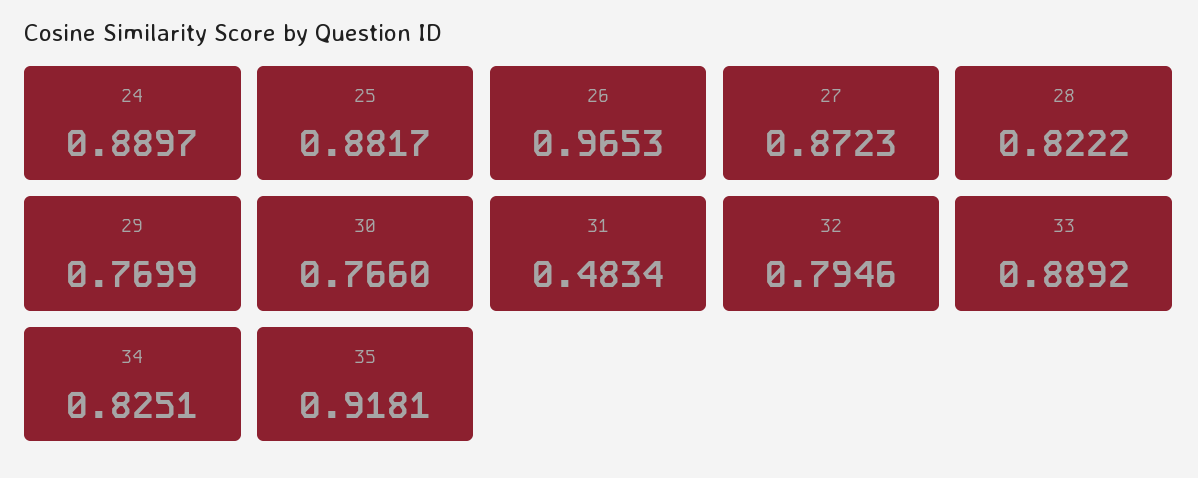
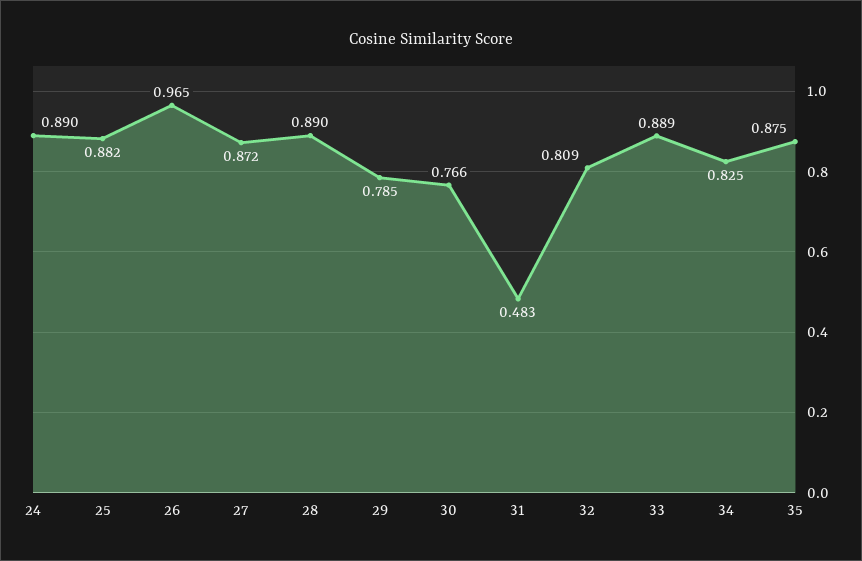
28: 0.8222 -> 0.89
29: 0.7699 -> 0.785
32: 0.7946 -> 0.809
35: 0.9181 -> 0.875

